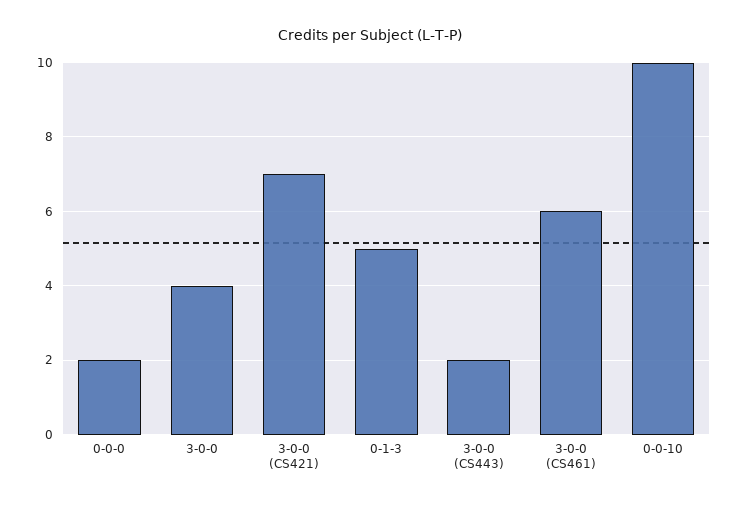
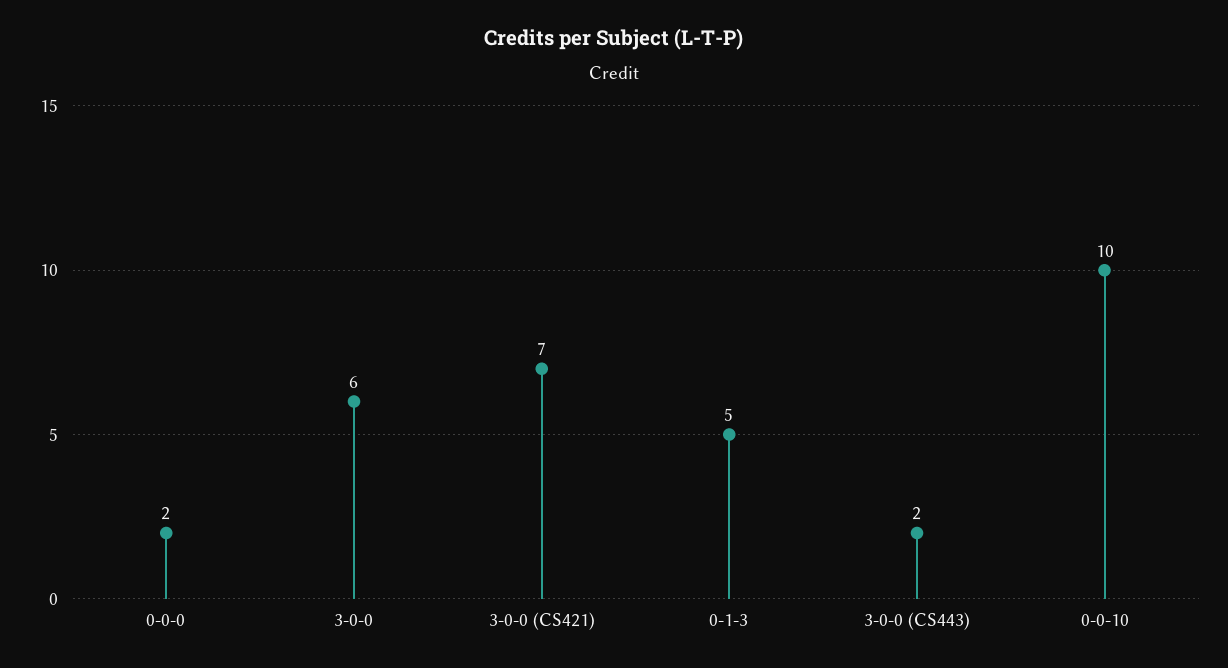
3-0-0: 4 -> 6
3-0-0 (CS461): 6 -> none

